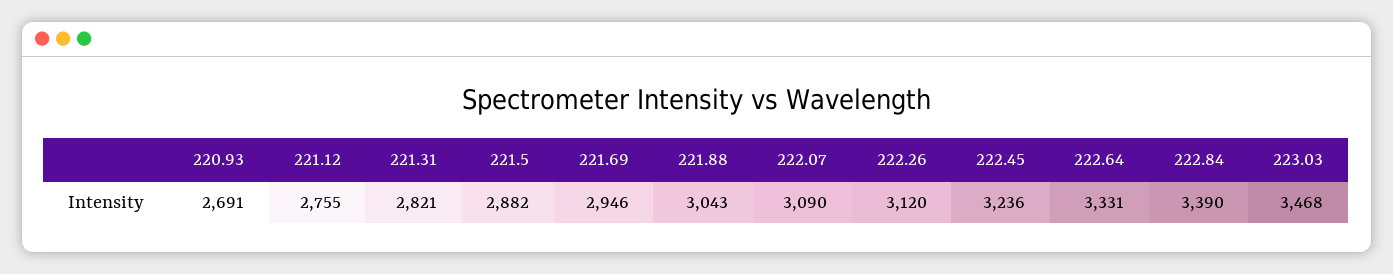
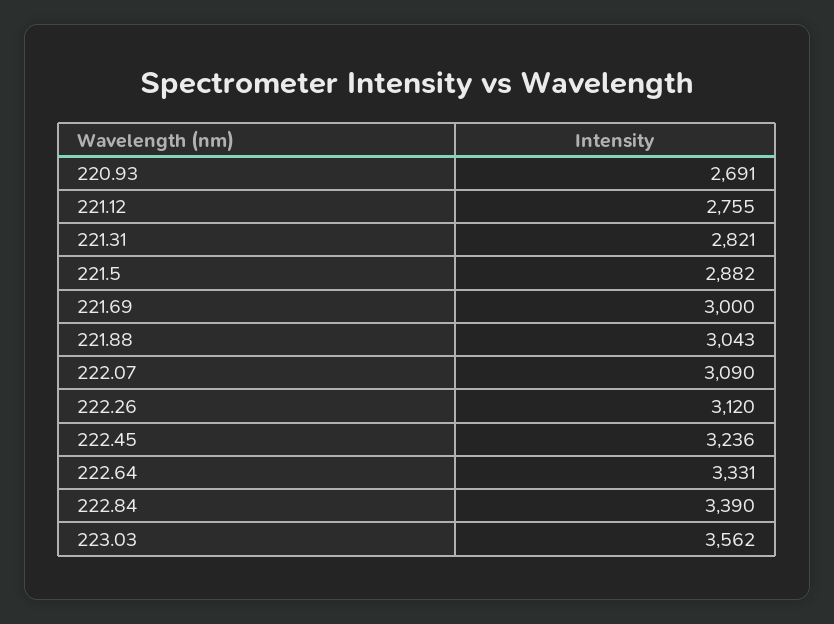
221.69: 2946 -> 3000
223.03: 3468 -> 3562

